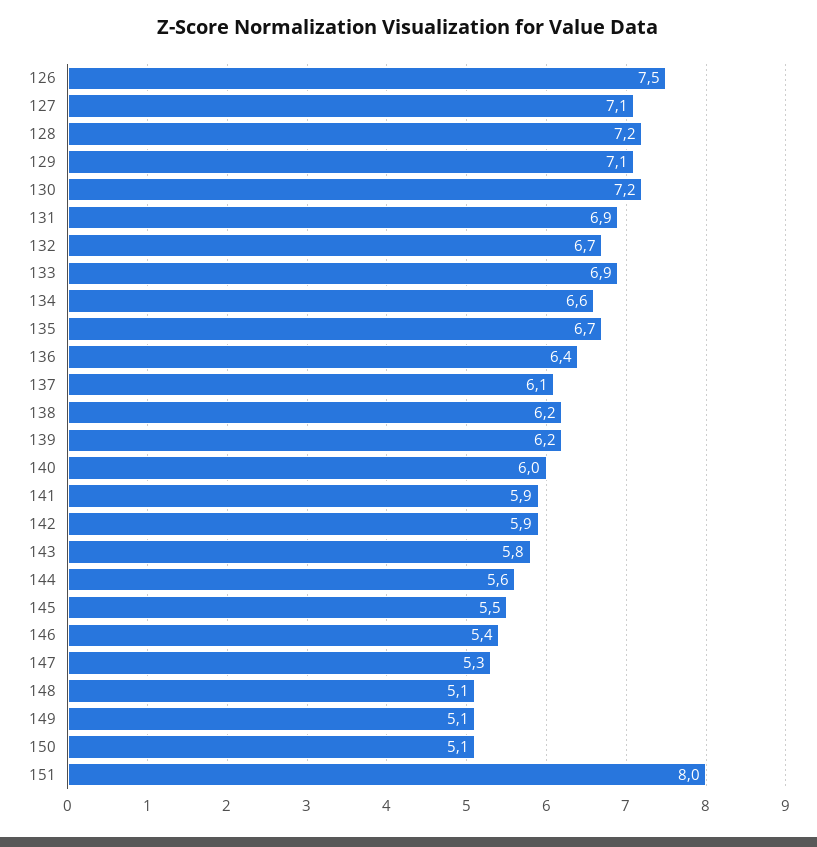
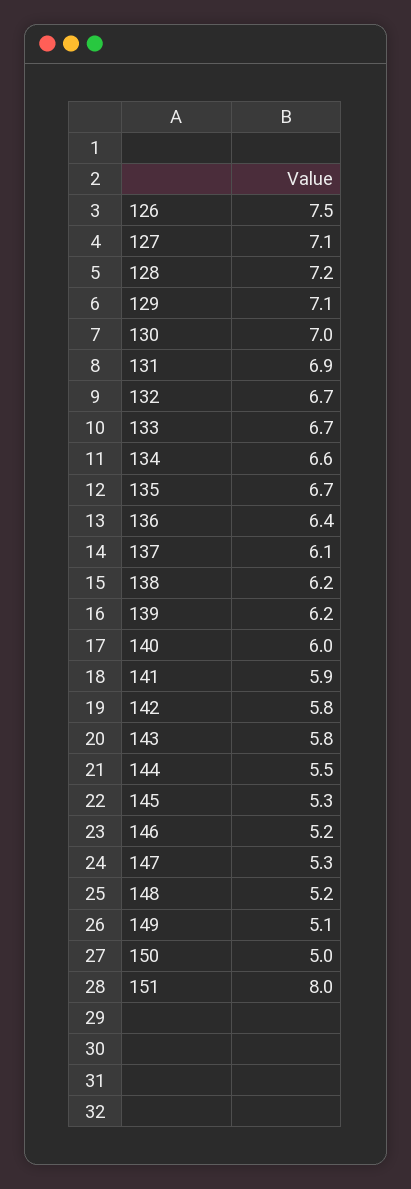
130: 7.2 -> 7
133: 6.9 -> 6.7
142: 5.9 -> 5.8
144: 5.6 -> 5.5
145: 5.5 -> 5.3
146: 5.4 -> 5.2
148: 5.1 -> 5.2
150: 5.1 -> 5

